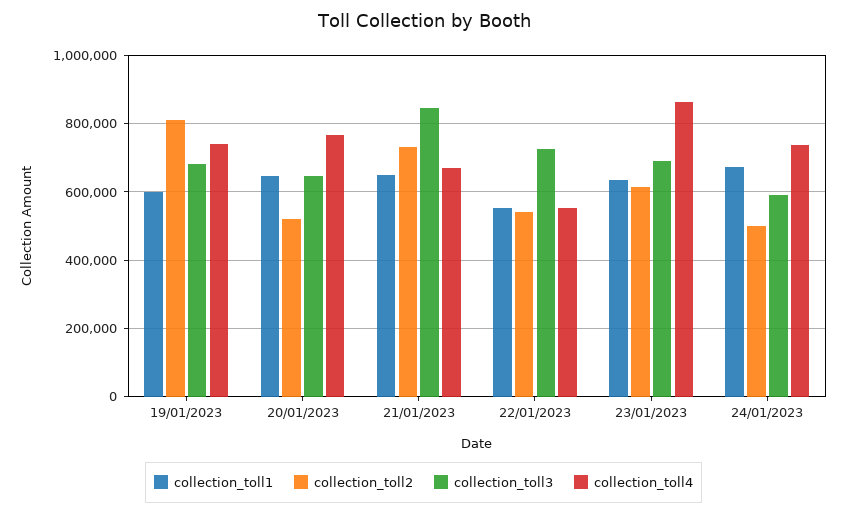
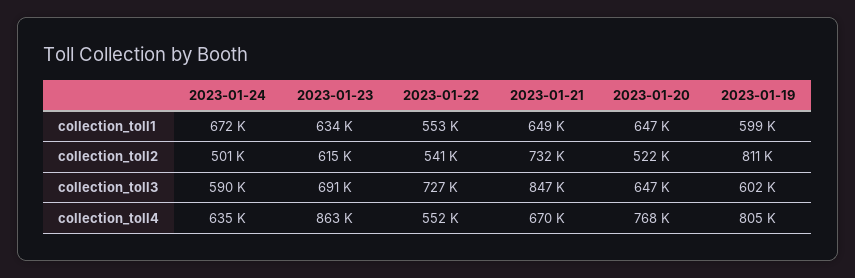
collection_toll3, 19/01/2023: 680000 -> 602000
collection_toll4, 19/01/2023: 740000 -> 805000
collection_toll4, 24/01/2023: 740000 -> 635000

